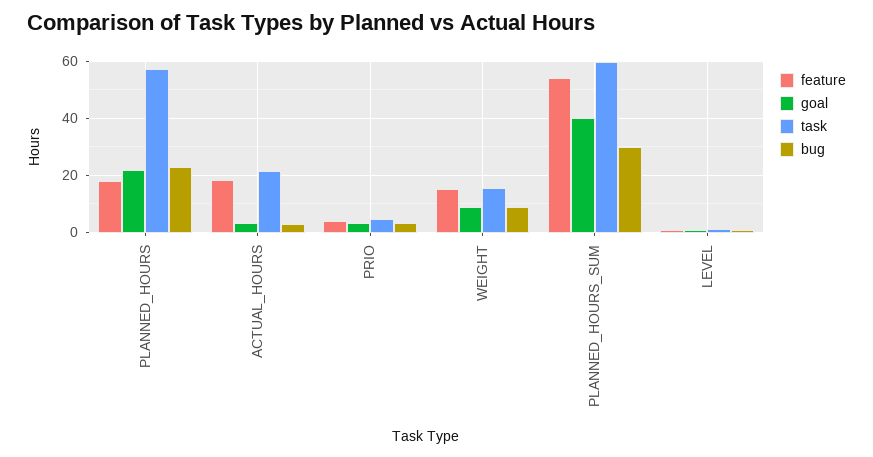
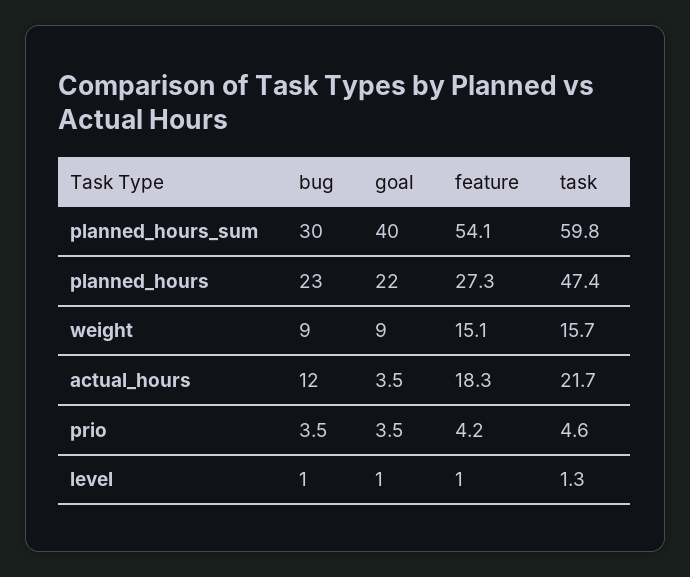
feature, PLANNED_HOURS: 17.5 -> 27.3
task, PLANNED_HOURS: 57.5 -> 47.4
bug, ACTUAL_HOURS: 2.5 -> 12

